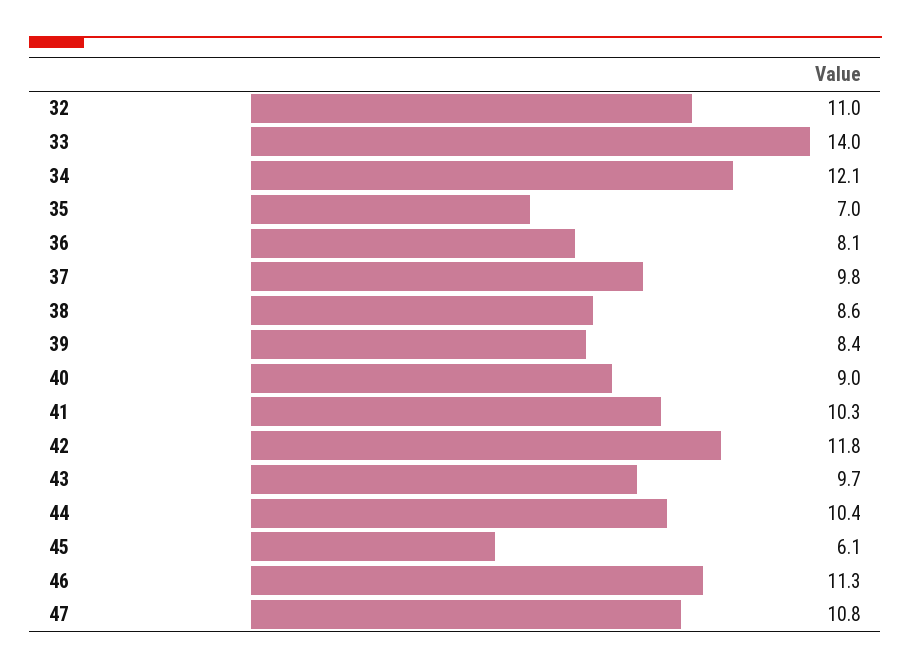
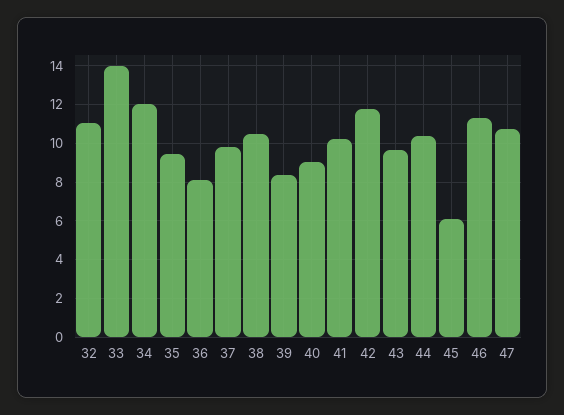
35: 7 -> 9.5
38: 8.6 -> 10.5

